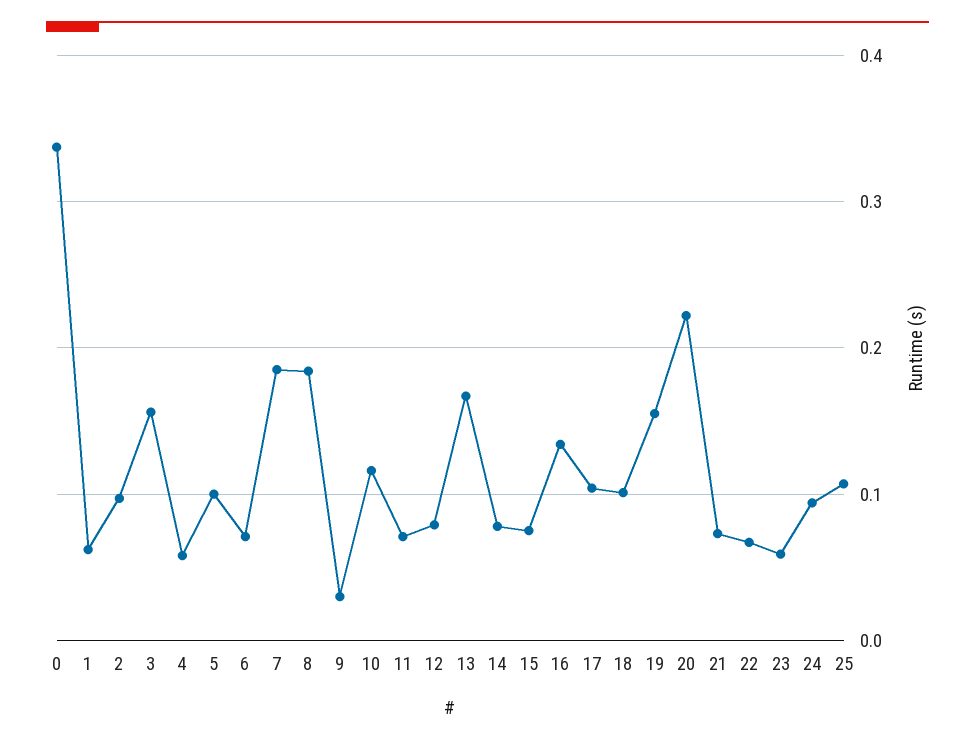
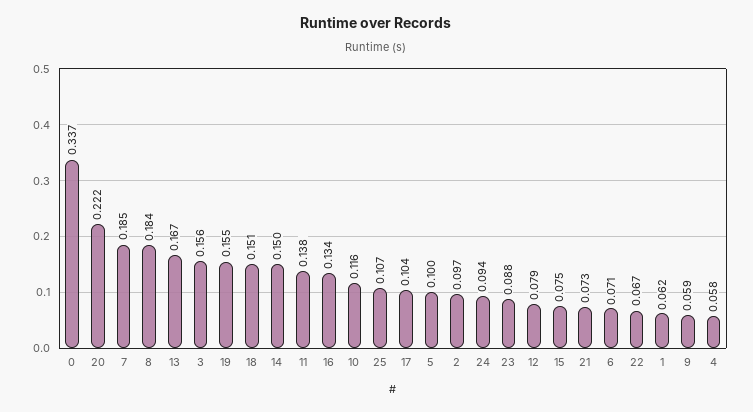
9: 0.03 -> 0.059
11: 0.07 -> 0.138
14: 0.08 -> 0.15
18: 0.1 -> 0.151
23: 0.06 -> 0.088

